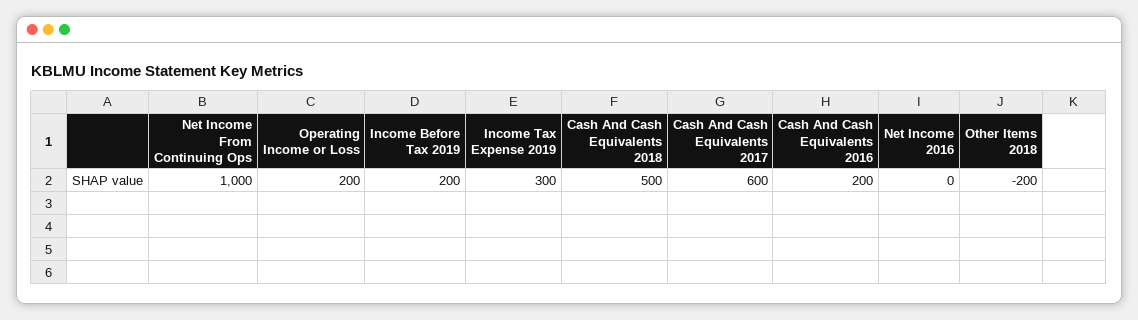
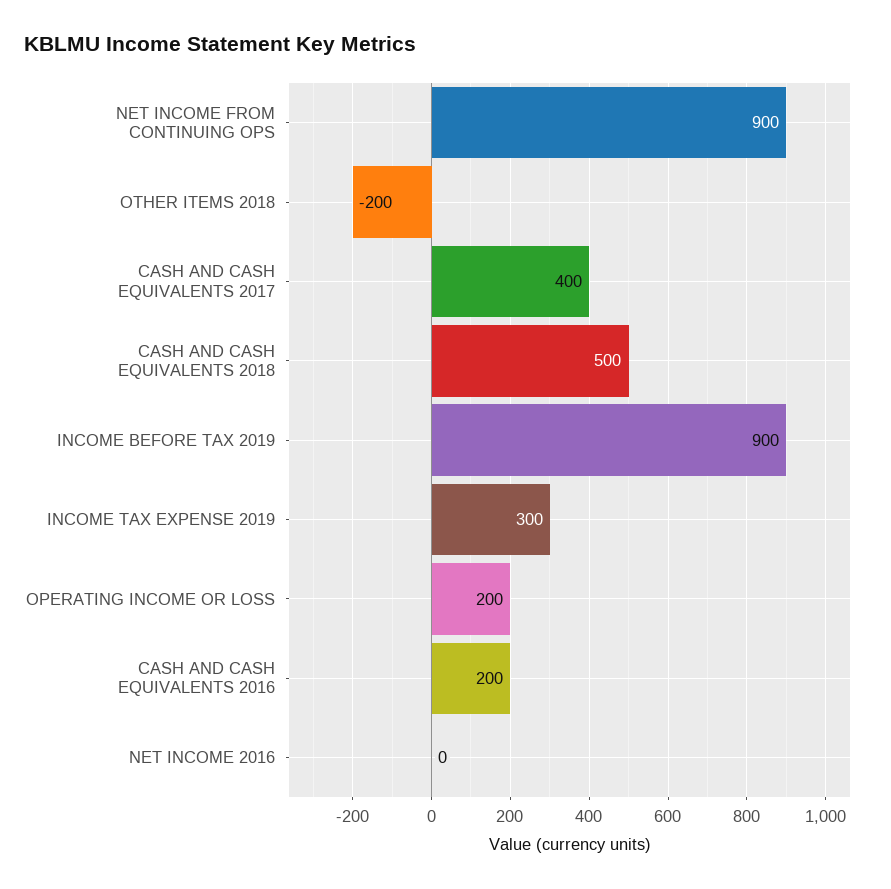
Net Income From Continuing Ops: 1000 -> 900
Income Before Tax 2019: 200 -> 900
Cash And Cash Equivalents 2017: 600 -> 400

